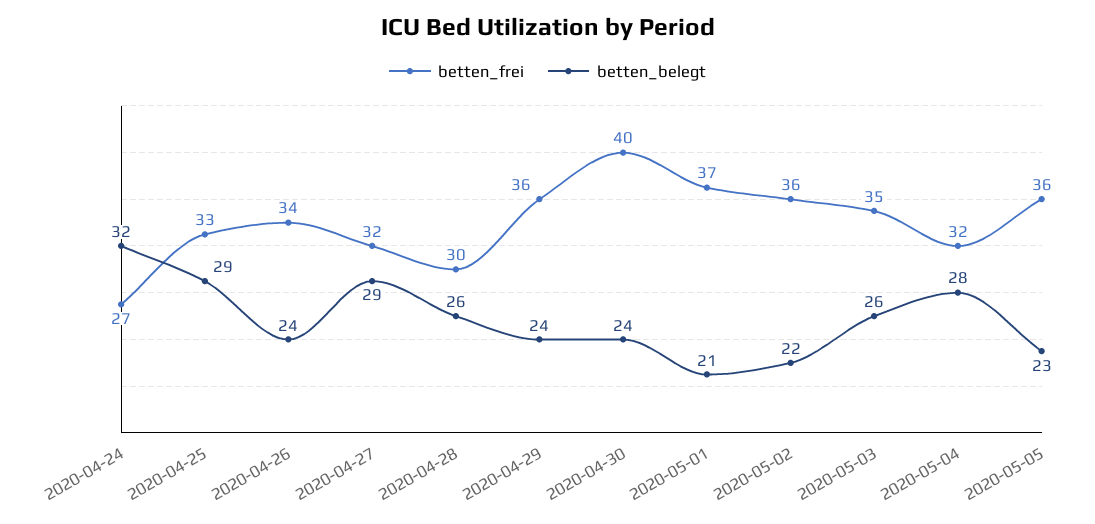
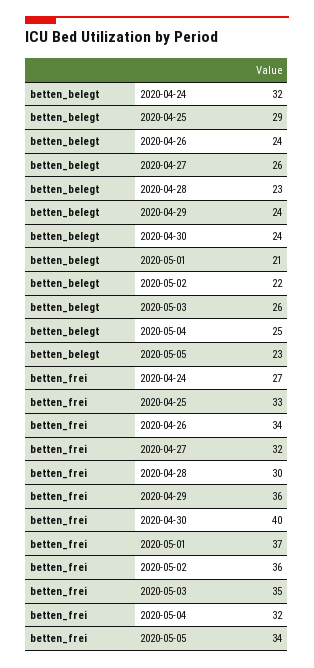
betten_belegt, 2020-04-27: 29 -> 26
betten_belegt, 2020-04-28: 26 -> 23
betten_belegt, 2020-05-04: 28 -> 25
betten_frei, 2020-05-05: 36 -> 34

